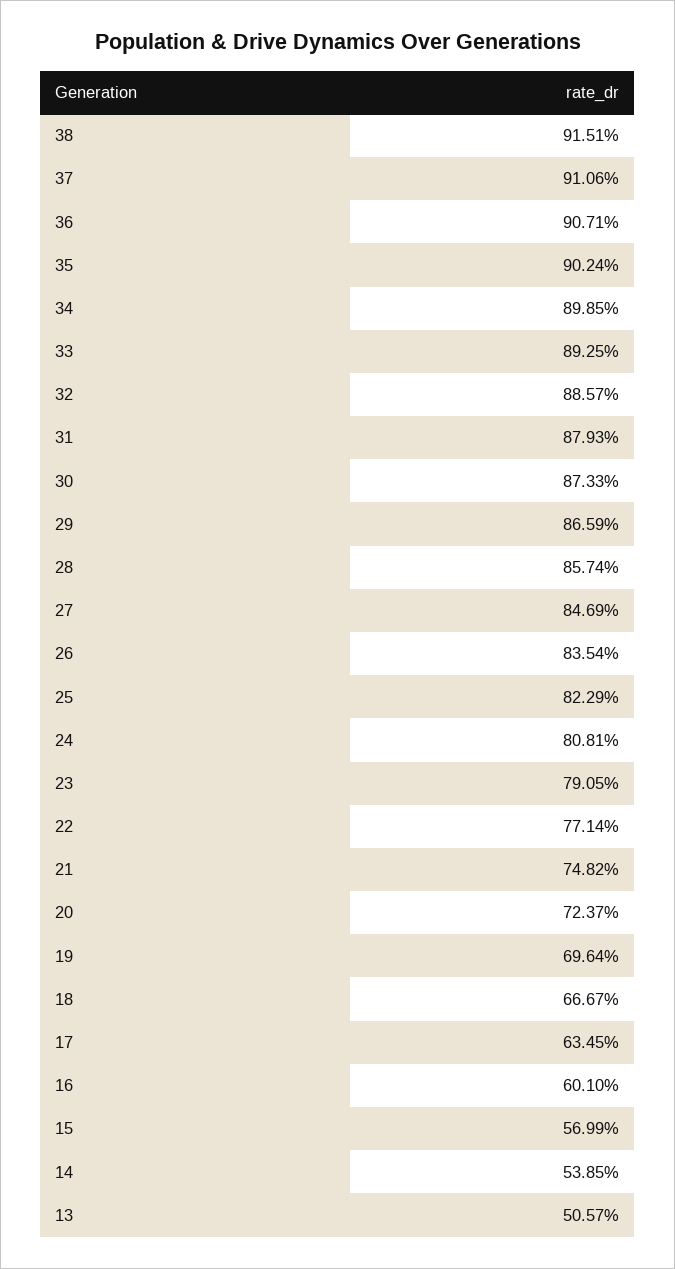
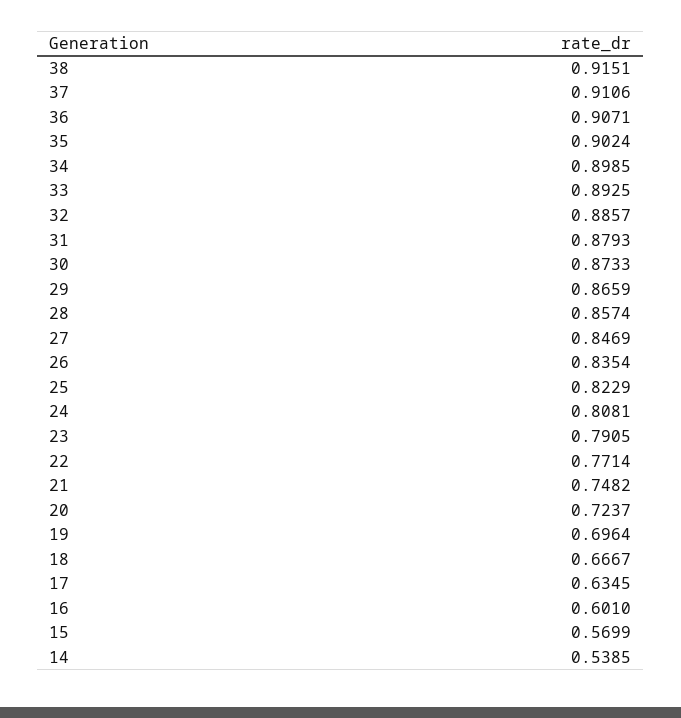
13: 0.5057 -> none

